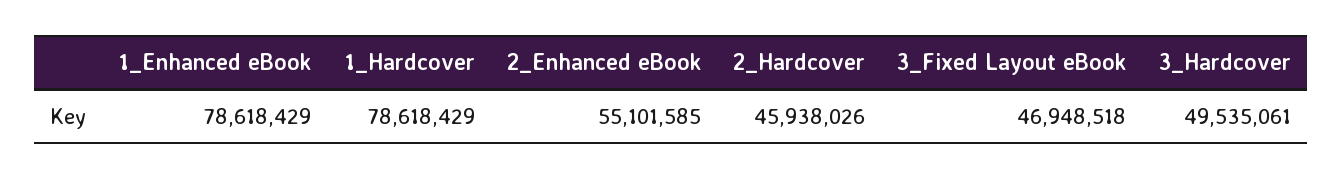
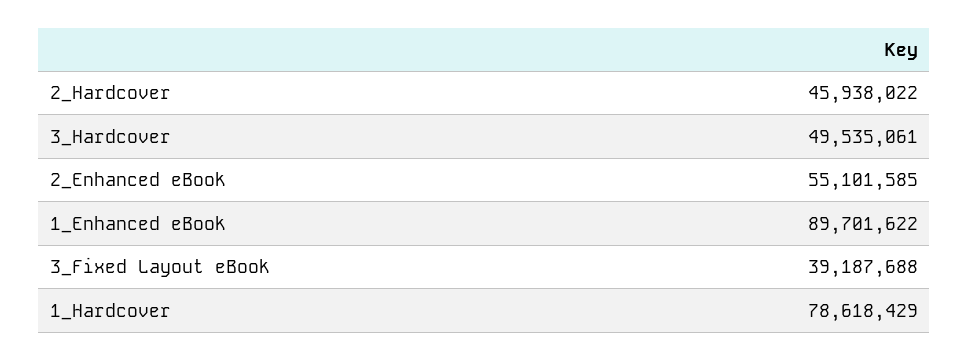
1_Enhanced eBook: 78618429 -> 89701622
2_Hardcover: 45938026 -> 45938022
3_Fixed Layout eBook: 46948518 -> 39187688

